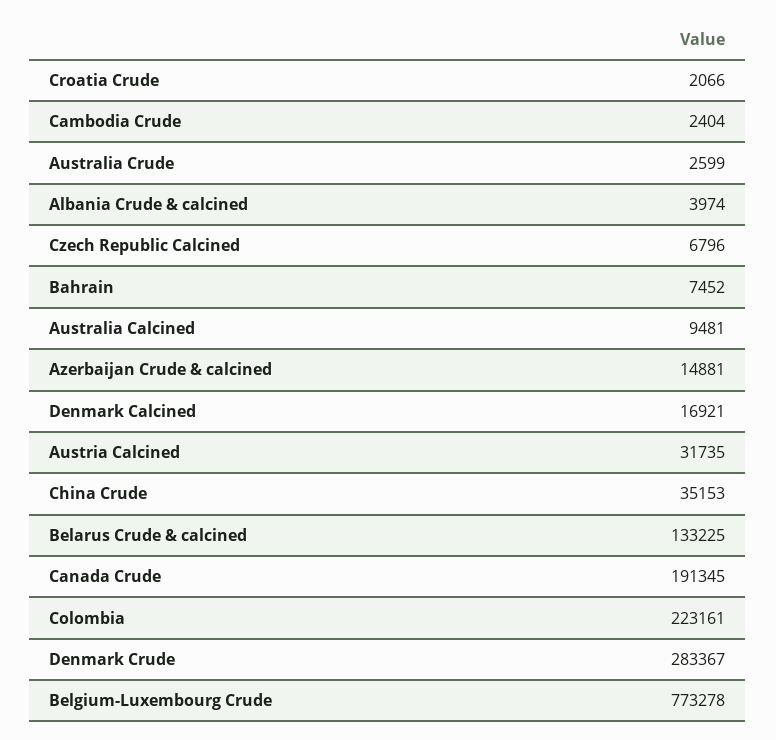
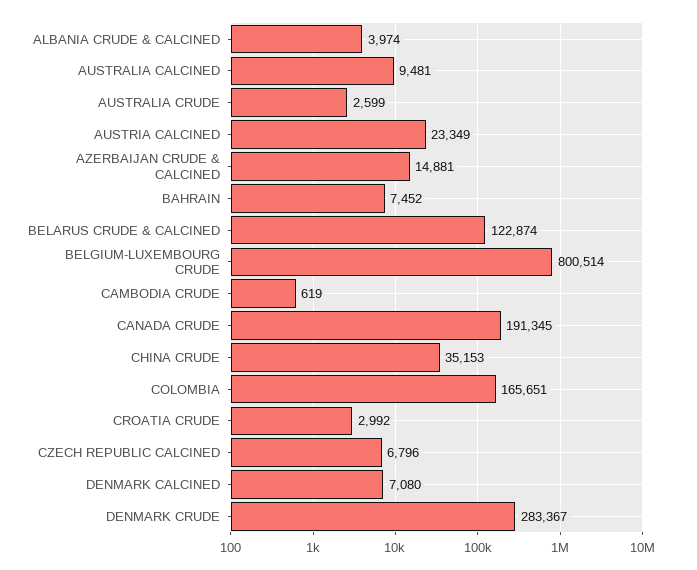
Croatia Crude: 2066 -> 2992
Cambodia Crude: 2404 -> 619
Denmark Calcined: 16921 -> 7080
Austria Calcined: 31735 -> 23349
Belarus Crude & calcined: 133225 -> 122874
Colombia: 223161 -> 165651
Belgium-Luxembourg Crude: 773278 -> 800514

